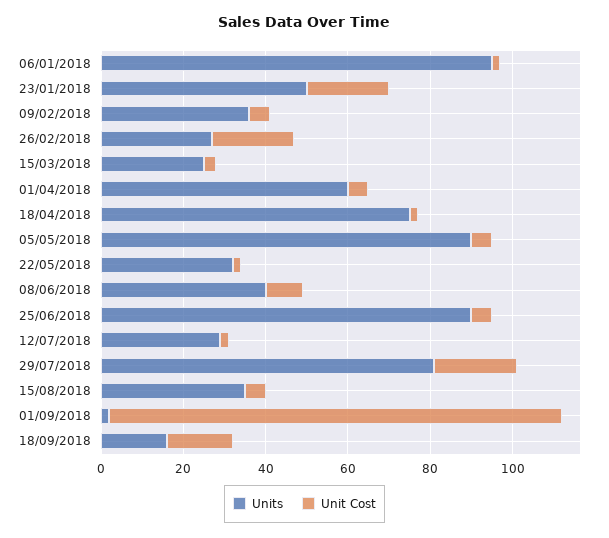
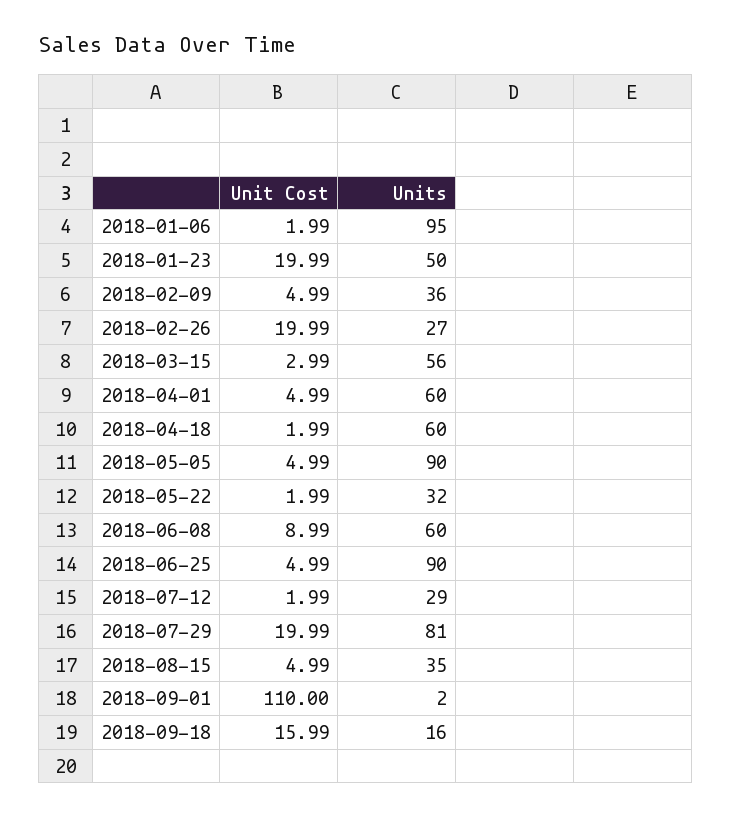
Units, 15/03/2018: 25 -> 56
Units, 18/04/2018: 75 -> 60
Units, 08/06/2018: 40 -> 60

